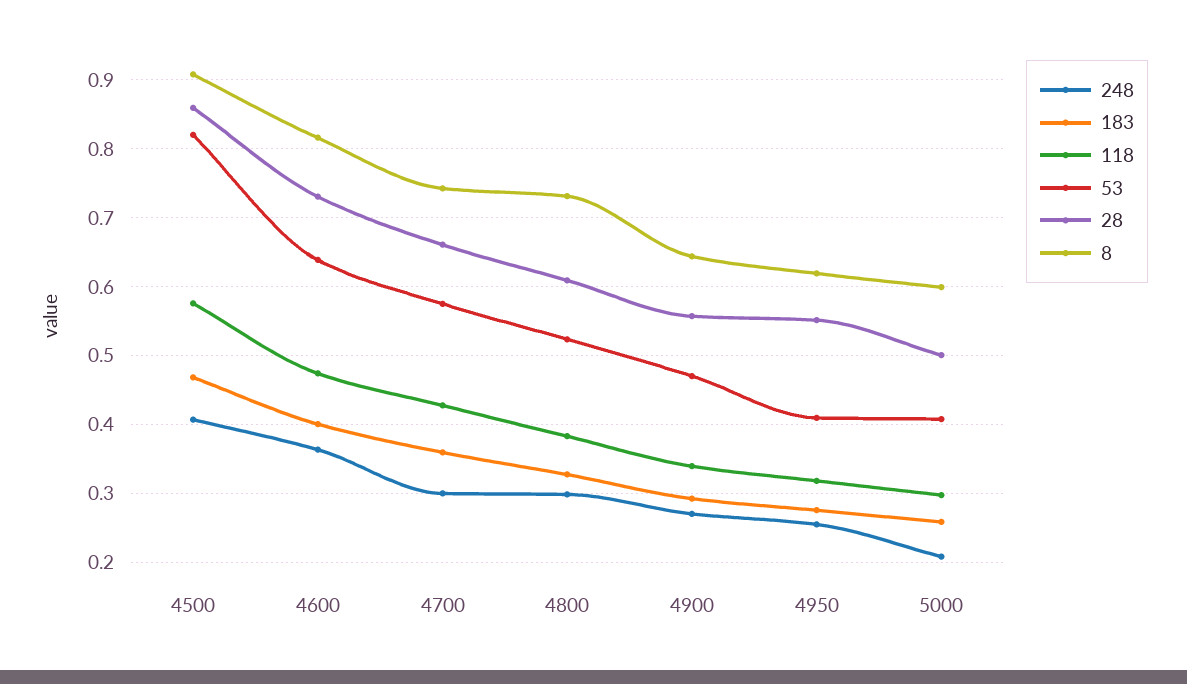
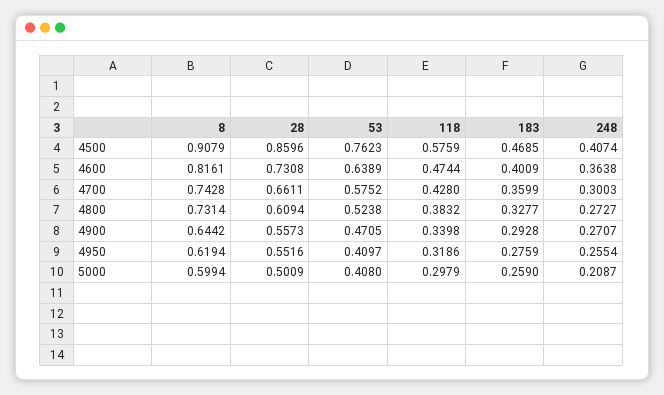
53, 4500: 0.82 -> 0.7623
248, 4800: 0.3 -> 0.2727

